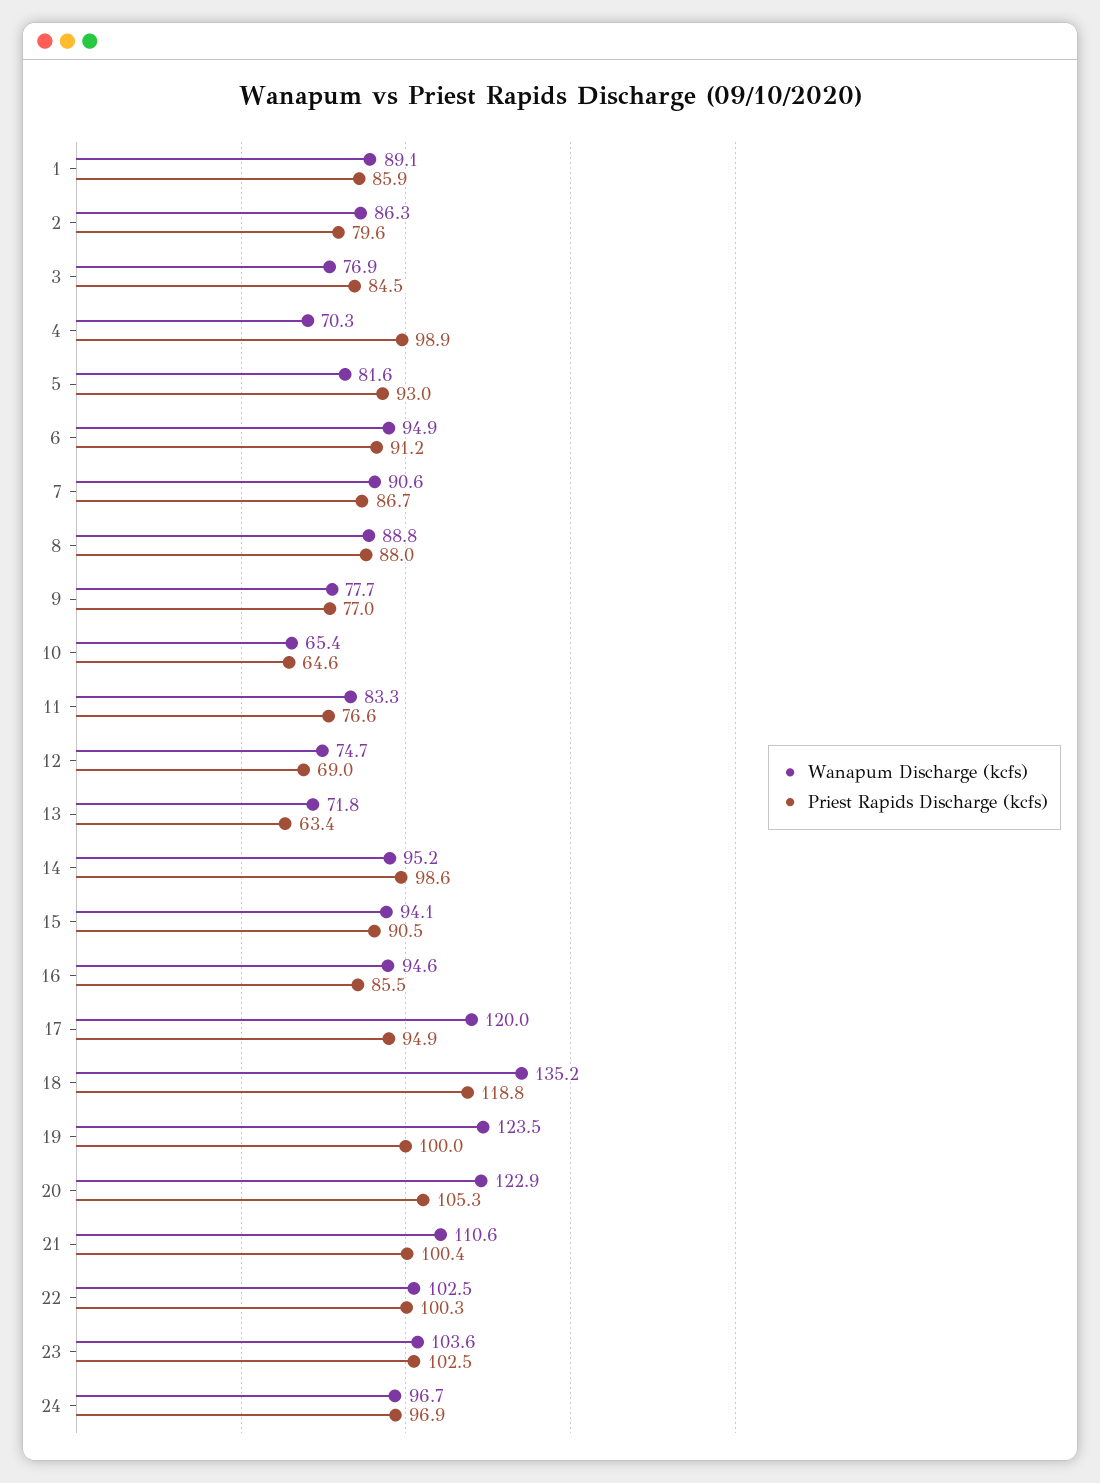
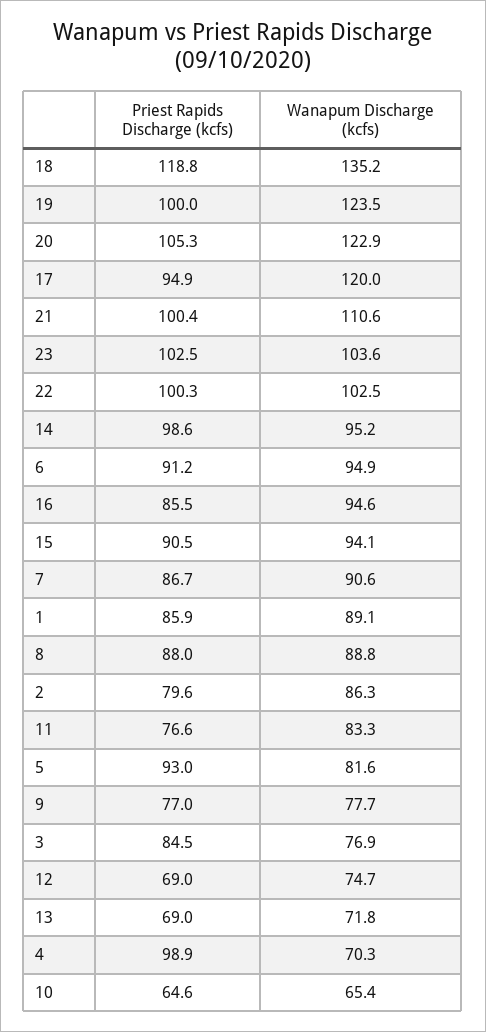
Priest Rapids Discharge (kcfs), 13: 63.4 -> 69
Wanapum Discharge (kcfs), 24: 96.7 -> none
Priest Rapids Discharge (kcfs), 24: 96.9 -> none

